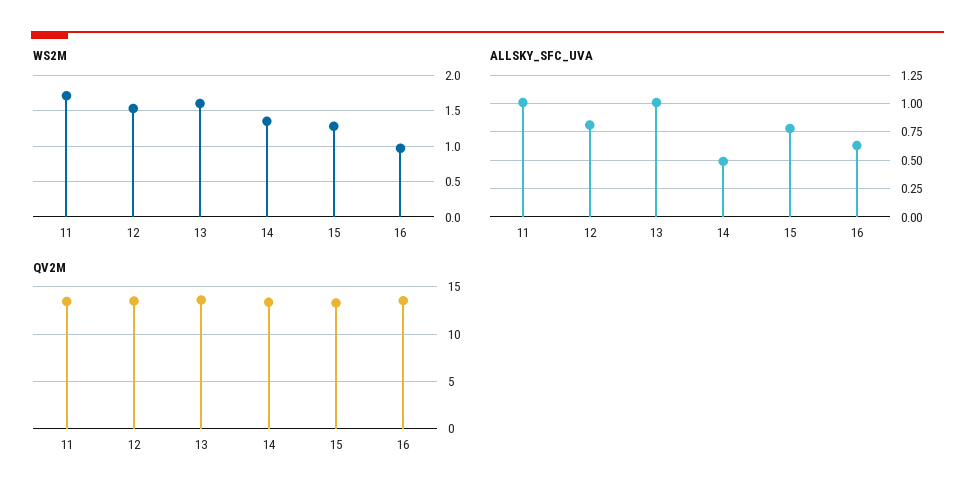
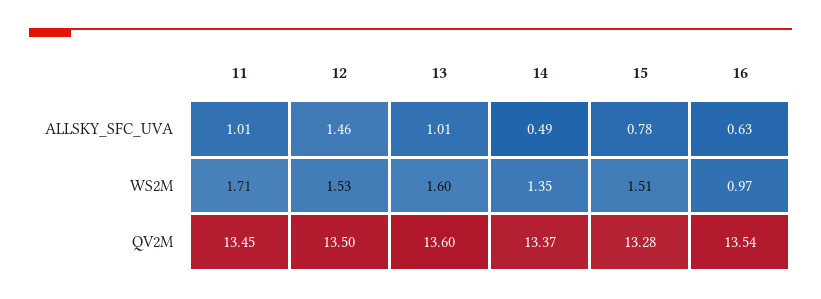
WS2M, 15: 1.3 -> 1.51
ALLSKY_SFC_UVA, 12: 0.75 -> 1.46

